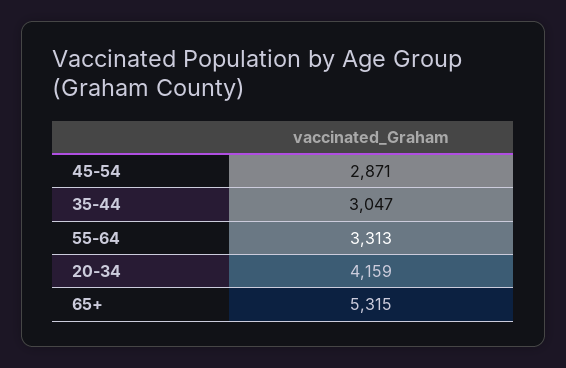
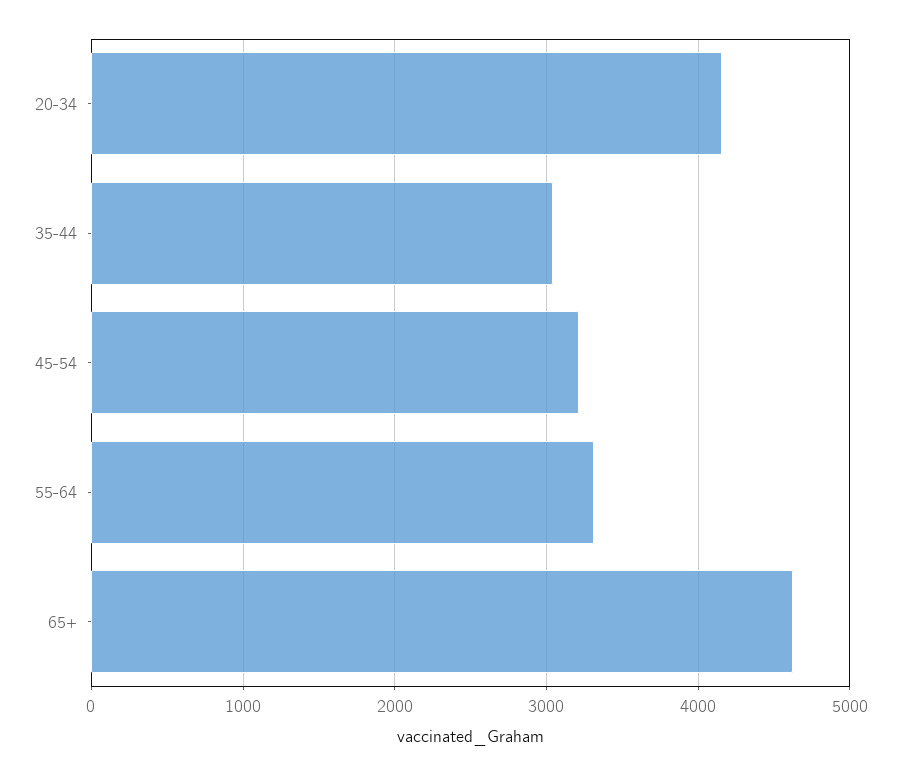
45-54: 2871 -> 3200
65+: 5315 -> 4600

